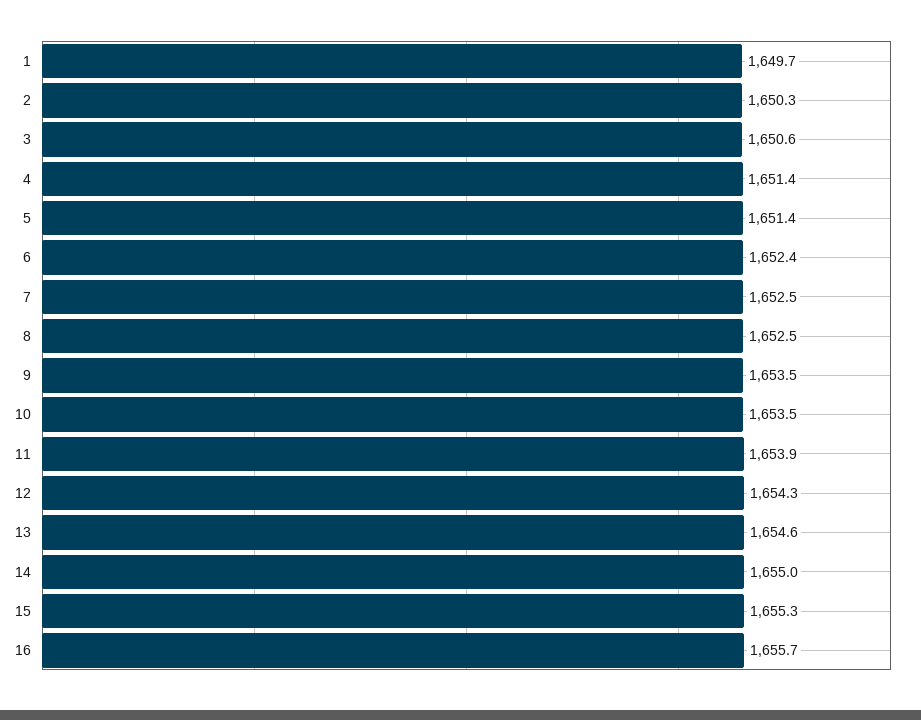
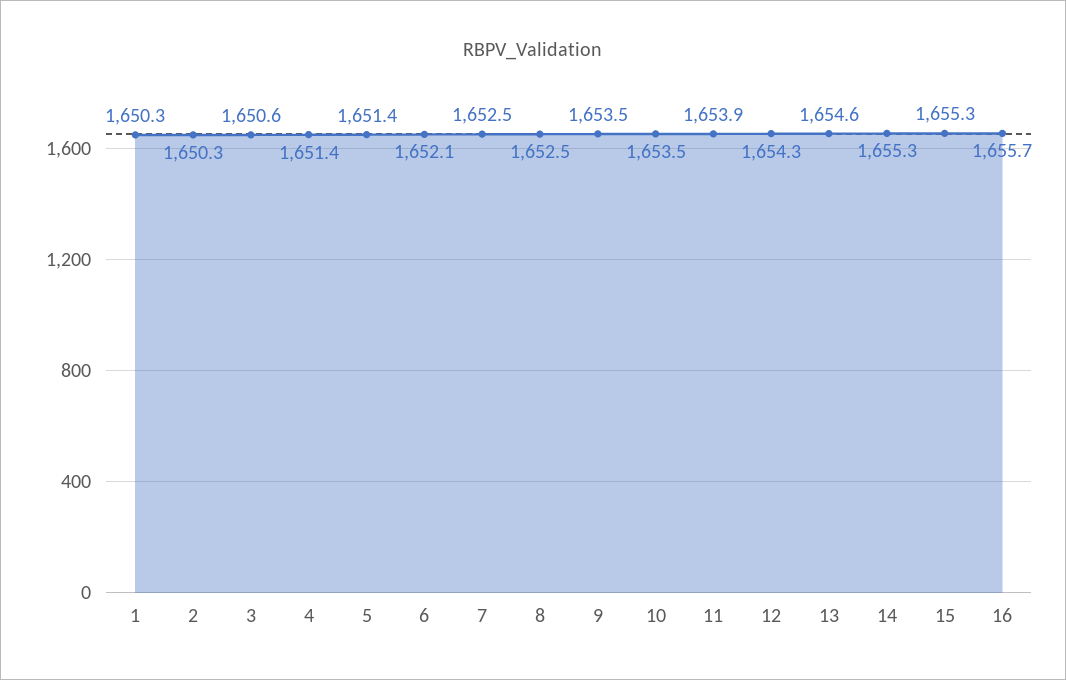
1: 1649.7 -> 1650.3
6: 1652.4 -> 1652.1
14: 1655 -> 1655.3

